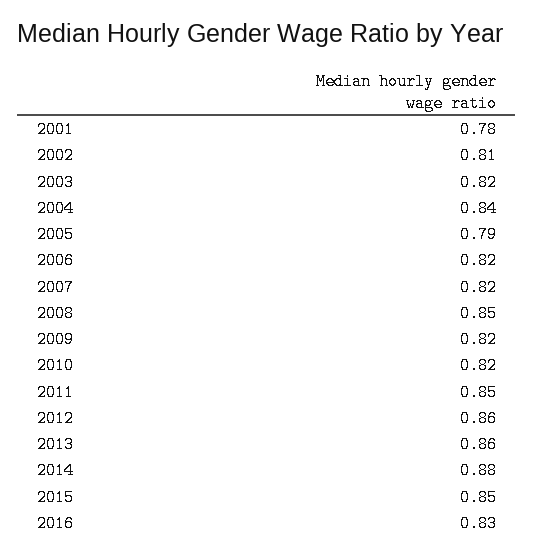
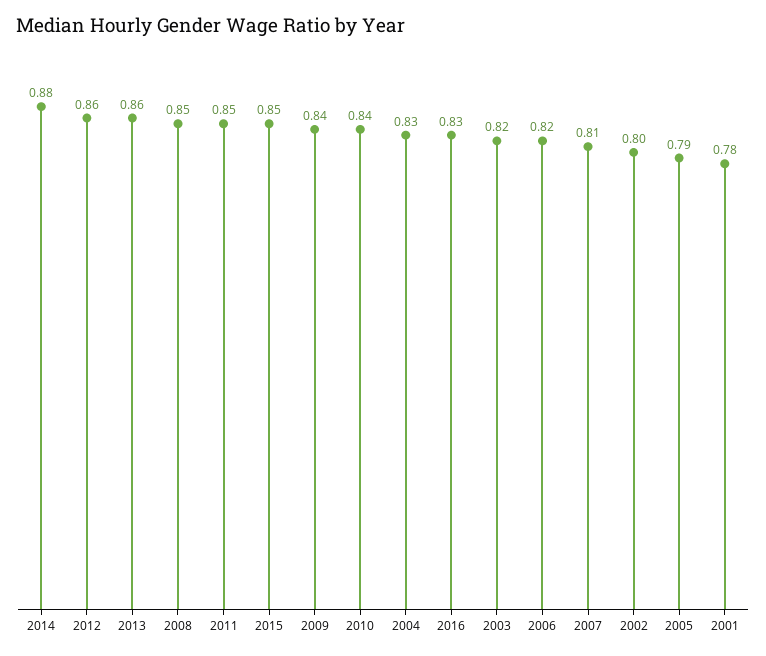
2002: 0.81 -> 0.8
2004: 0.84 -> 0.83
2007: 0.82 -> 0.81
2009: 0.82 -> 0.84
2010: 0.82 -> 0.84

